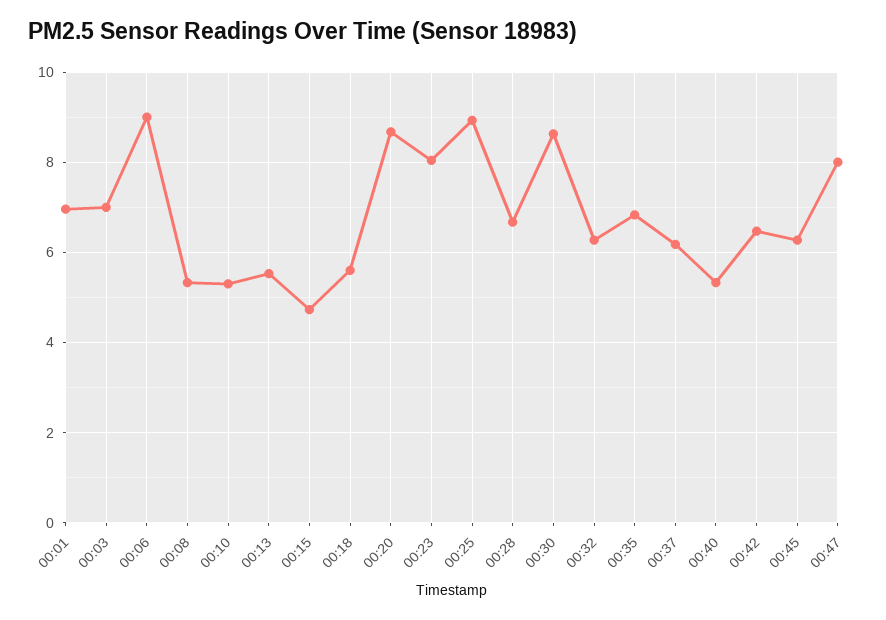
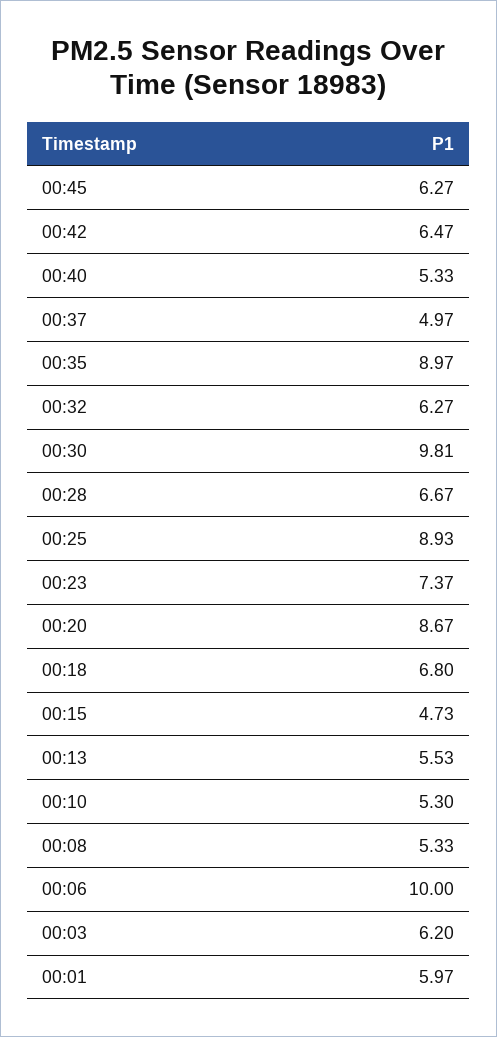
00:01: 7 -> 5.97
00:03: 7 -> 6.2
00:06: 9 -> 10
00:18: 5.6 -> 6.8
00:23: 8 -> 7.37
00:30: 8.6 -> 9.81
00:35: 6.8 -> 8.97
00:37: 6.2 -> 4.97
00:47: 8 -> none

